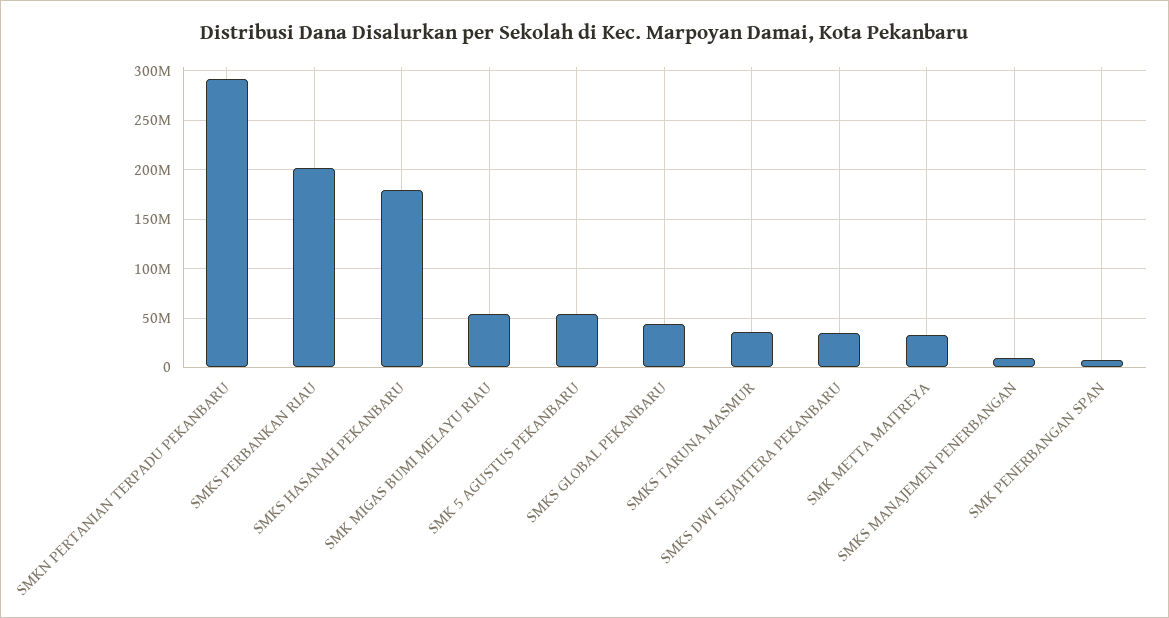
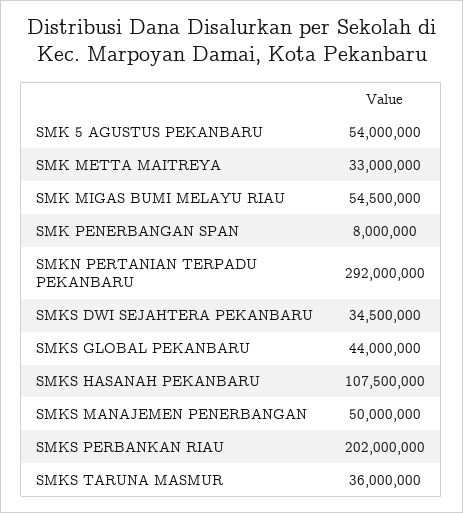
SMKS HASANAH PEKANBARU: 180000000 -> 107500000
SMKS MANAJEMEN PENERBANGAN: 10000000 -> 50000000

